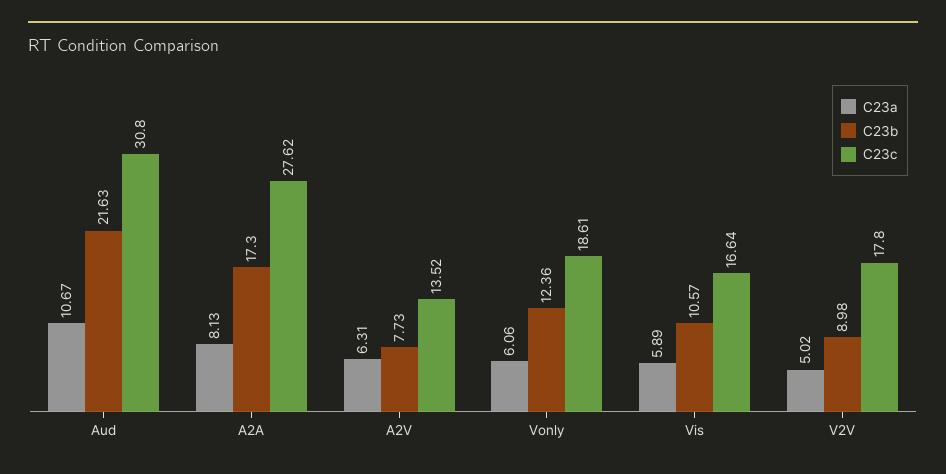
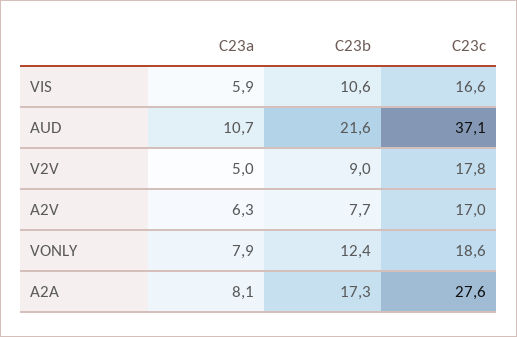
C23c, Aud: 30.8 -> 37.1
C23c, A2V: 13.52 -> 17
C23a, Vonly: 6.06 -> 7.9

